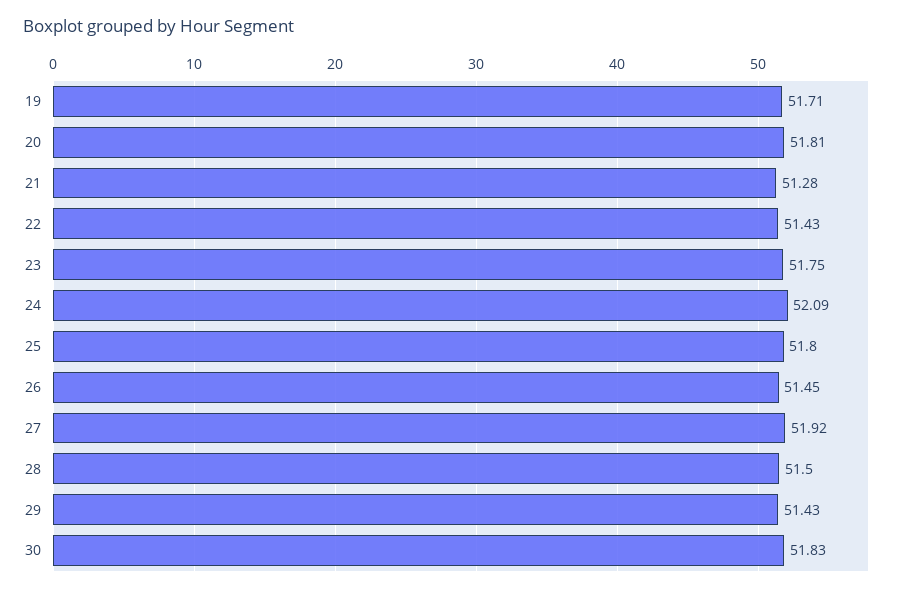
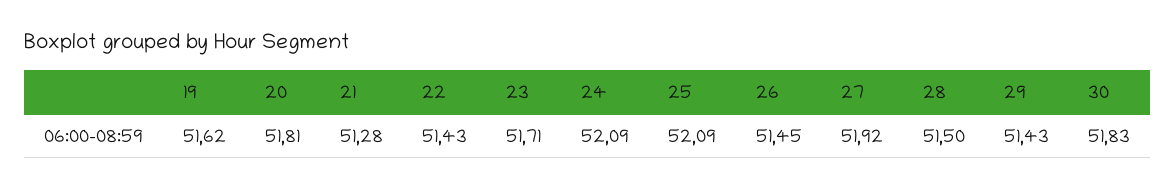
19: 51.71 -> 51.62
23: 51.75 -> 51.71
25: 51.8 -> 52.09

